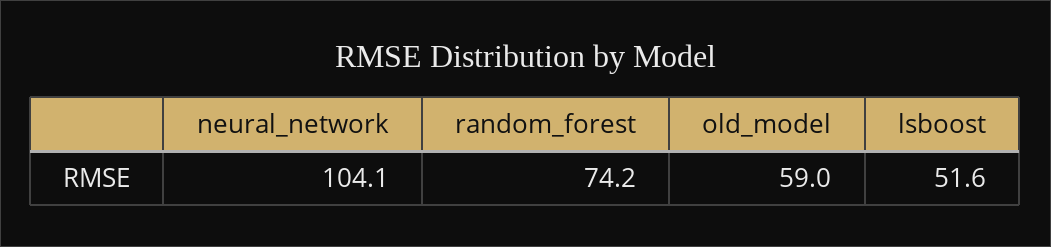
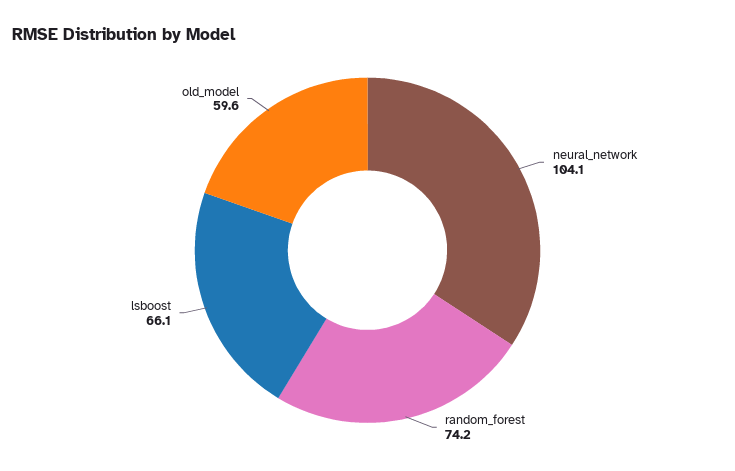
old_model: 59 -> 59.6
lsboost: 51.6 -> 66.1

